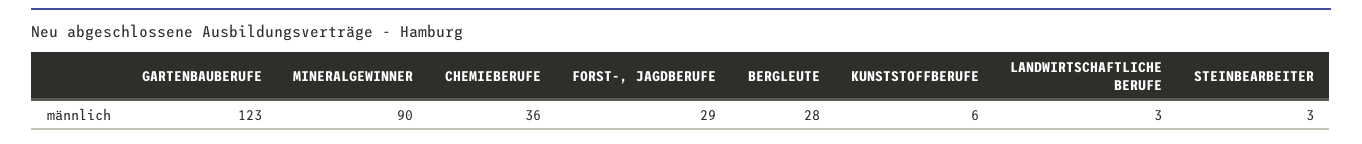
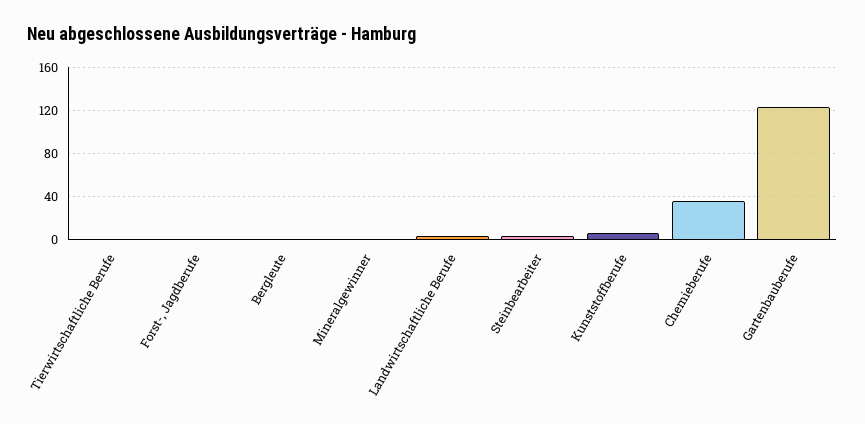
MINERALGEWINNER: 90 -> 0
FORST-, JAGDBERUFE: 29 -> 0
BERGLEUTE: 28 -> 0
Tierwirtschaftliche Berufe: none -> 0

